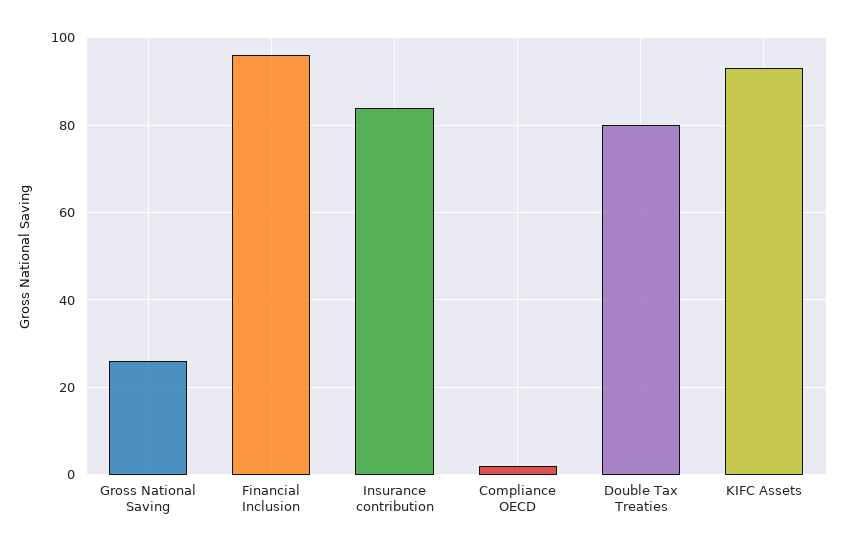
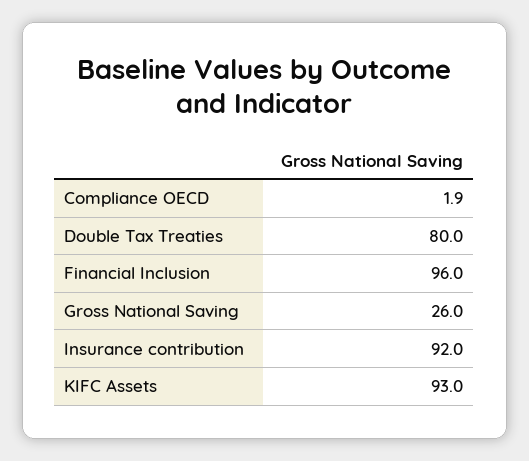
Insurance contribution: 84 -> 92

